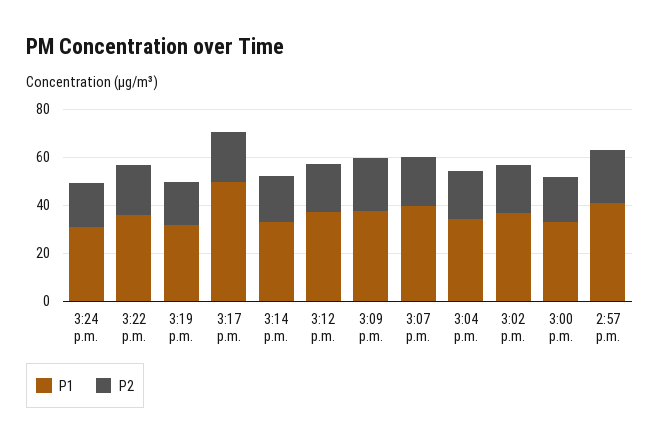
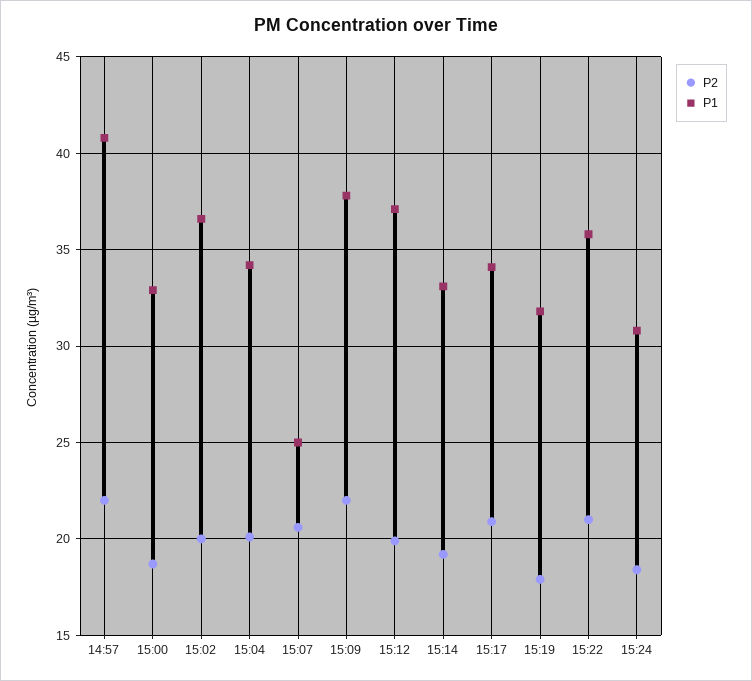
P1, 3:17 p.m.: 50 -> 34
P1, 3:07 p.m.: 40 -> 25

